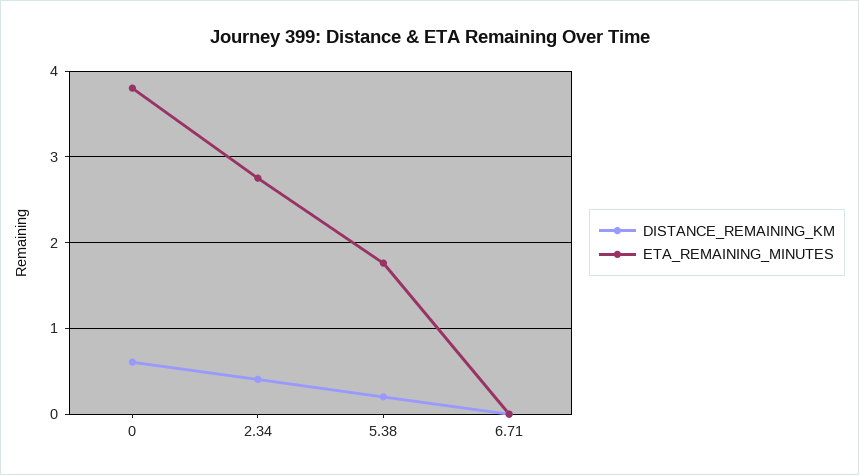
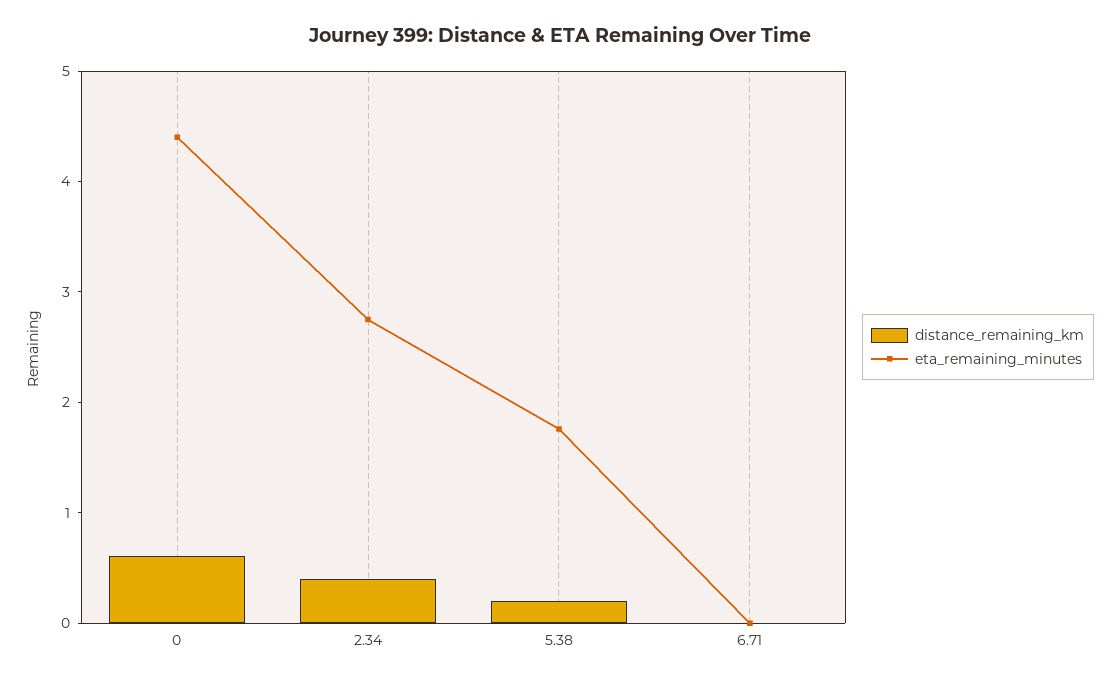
ETA_REMAINING_MINUTES, 0: 3.8 -> 4.4

